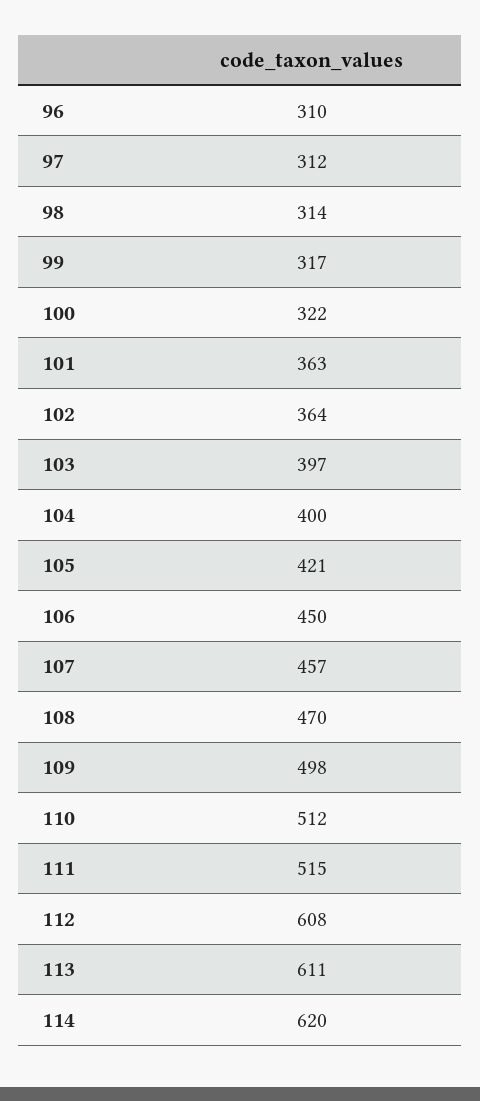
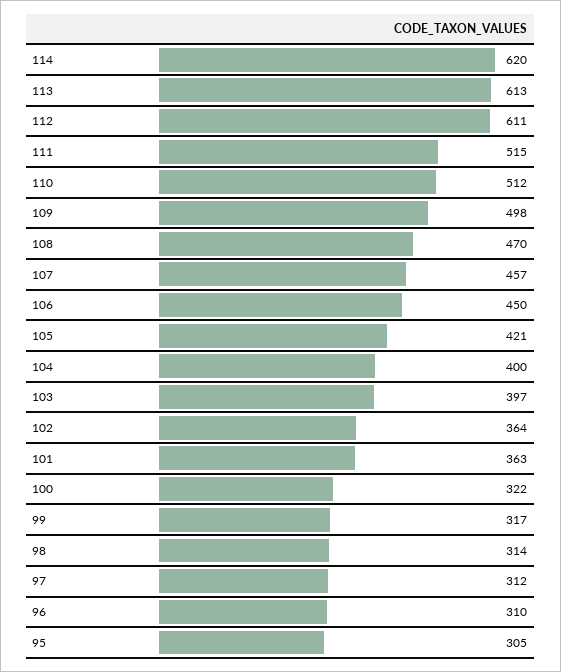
112: 608 -> 611
113: 611 -> 613
95: none -> 305

